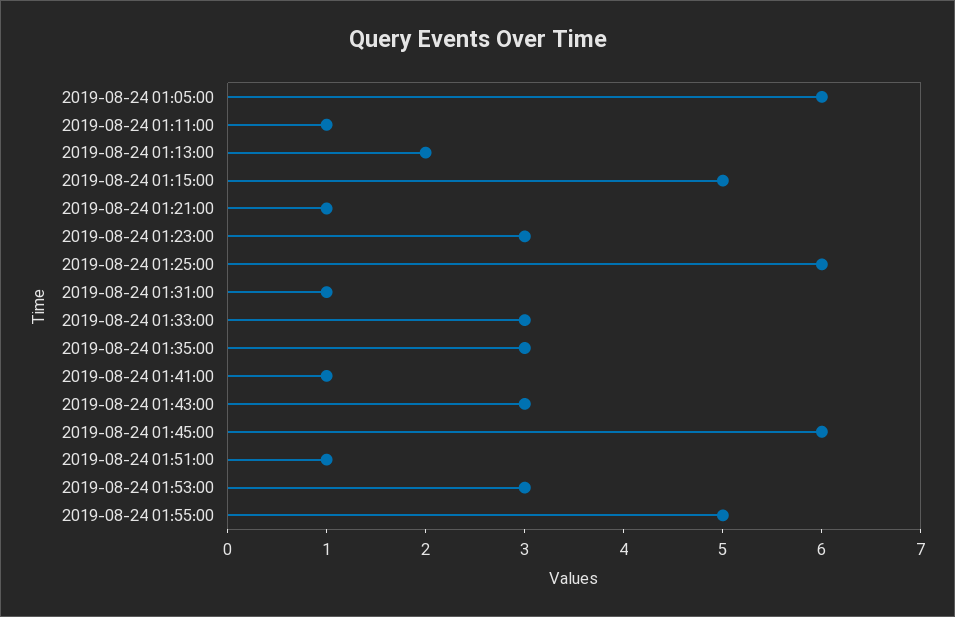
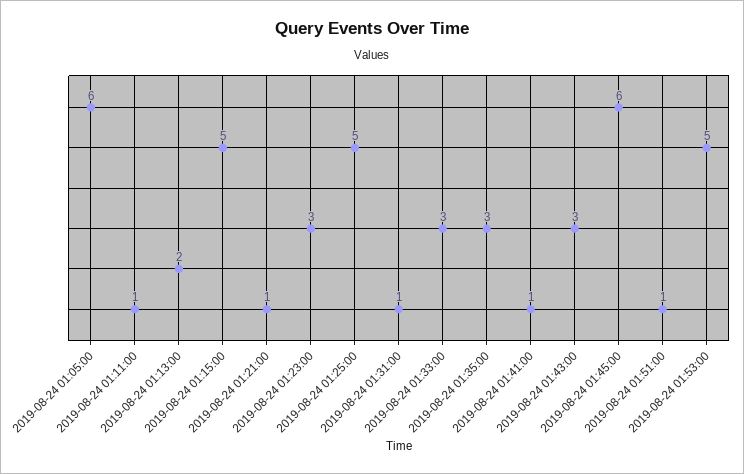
2019-08-24 01:25:00: 6 -> 5
2019-08-24 01:53:00: 3 -> 5
2019-08-24 01:55:00: 5 -> none

